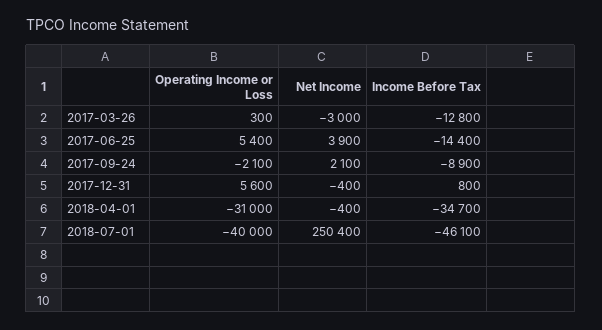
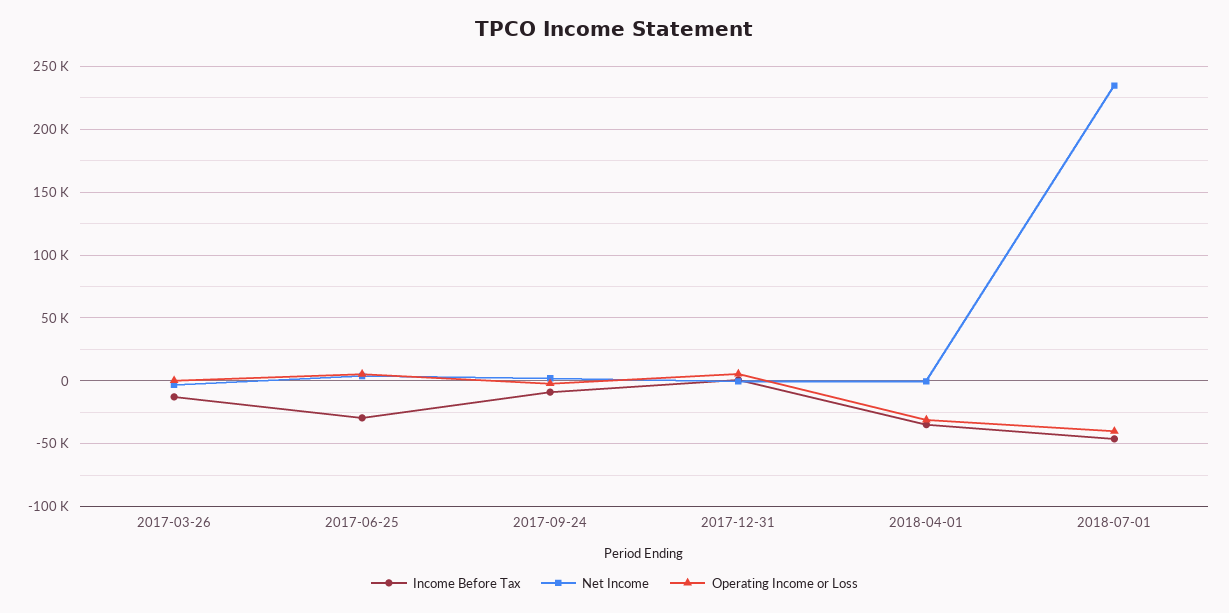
Income Before Tax, 2017-06-25: -14400 -> -30000
Net Income, 2018-07-01: 250400 -> 235000

